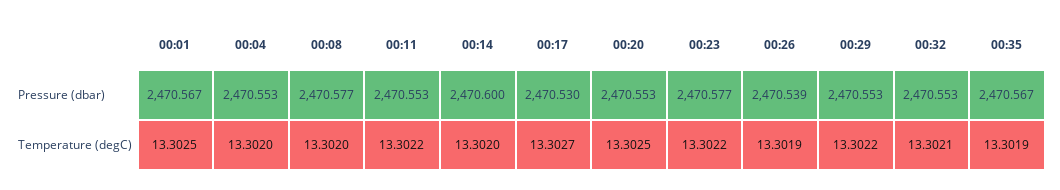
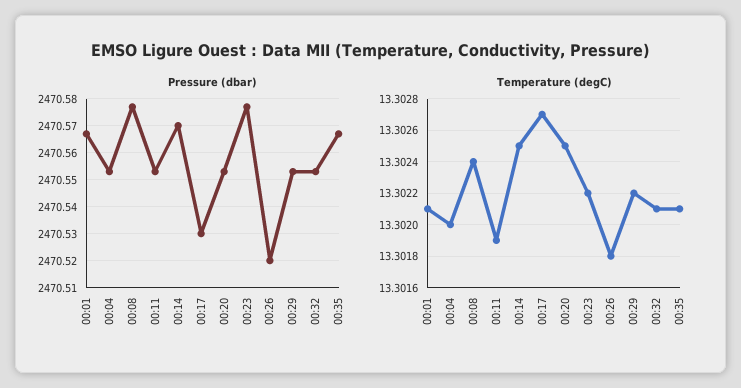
Pressure (dbar), 00:14: 2470.6 -> 2470.57
Pressure (dbar), 00:26: 2470.539 -> 2470.52
Temperature (degC), 00:01: 13.3025 -> 13.3021
Temperature (degC), 00:08: 13.302 -> 13.3024
Temperature (degC), 00:11: 13.3022 -> 13.3019
Temperature (degC), 00:14: 13.302 -> 13.3025
Temperature (degC), 00:26: 13.3019 -> 13.3018
Temperature (degC), 00:35: 13.3019 -> 13.3021

